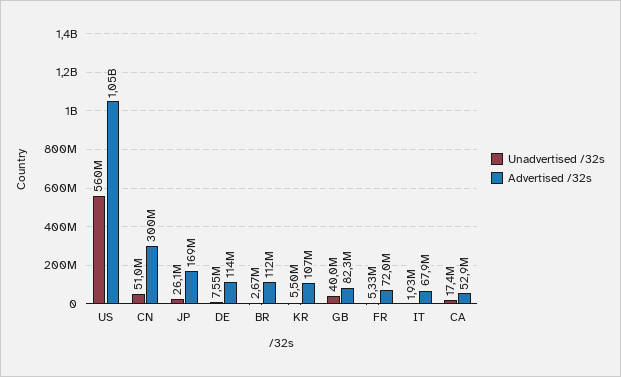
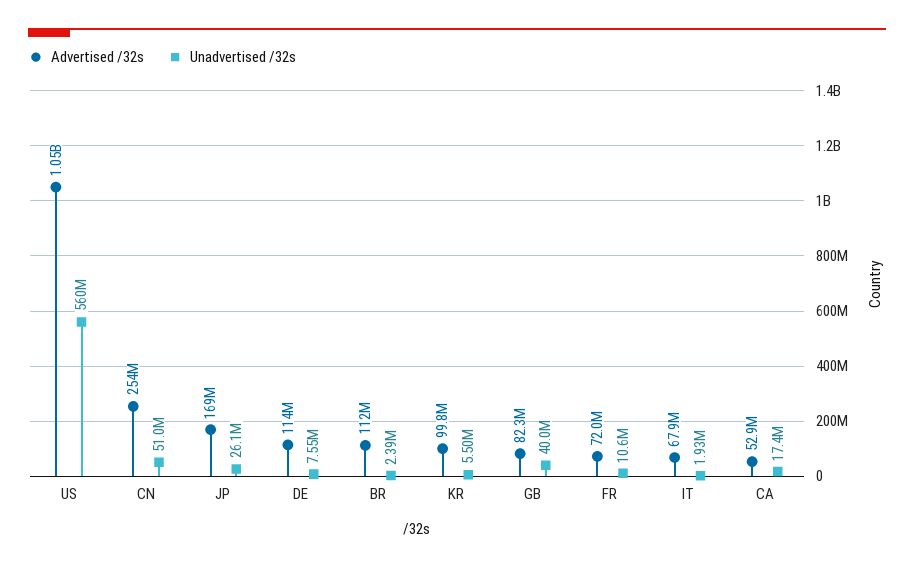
Advertised /32s, CN: 300000000 -> 254000000
Unadvertised /32s, BR: 2670000 -> 2390000
Advertised /32s, KR: 107000000 -> 99800000
Unadvertised /32s, FR: 5330000 -> 10600000

